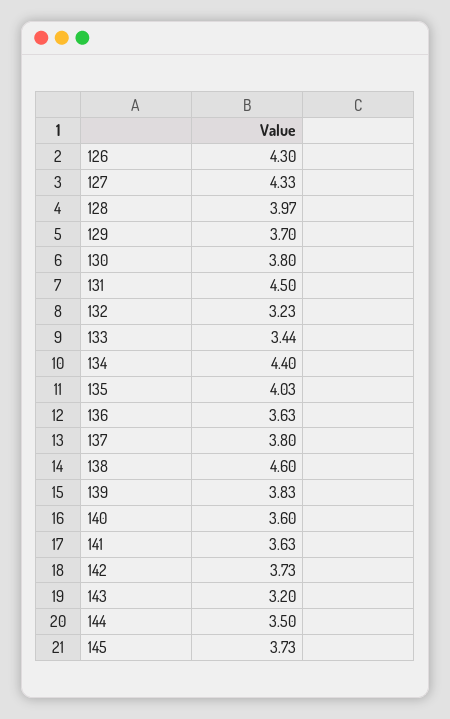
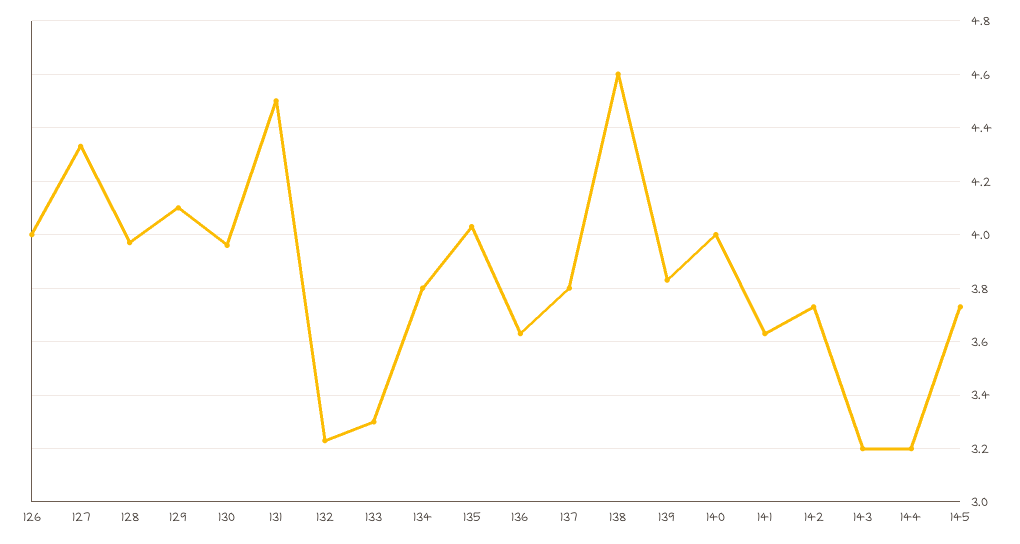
126: 4.3 -> 4
129: 3.7 -> 4.1
130: 3.8 -> 3.95
133: 3.44 -> 3.3
134: 4.4 -> 3.8
140: 3.6 -> 4
144: 3.5 -> 3.2

